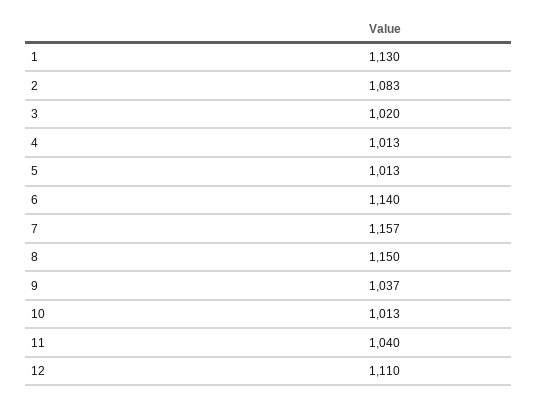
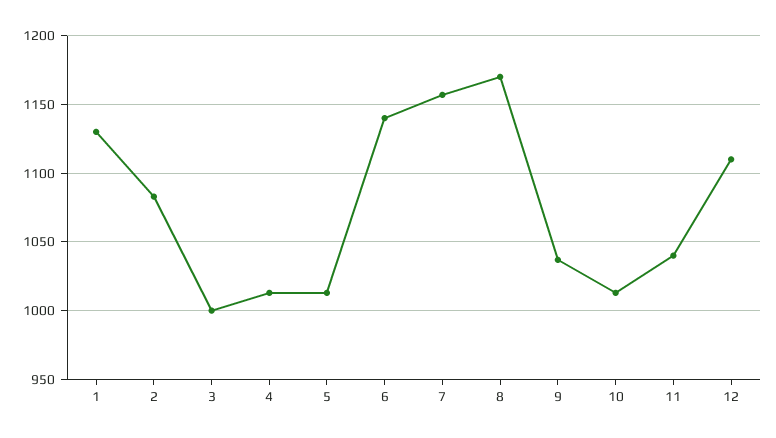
3: 1020 -> 1000
8: 1150 -> 1170

